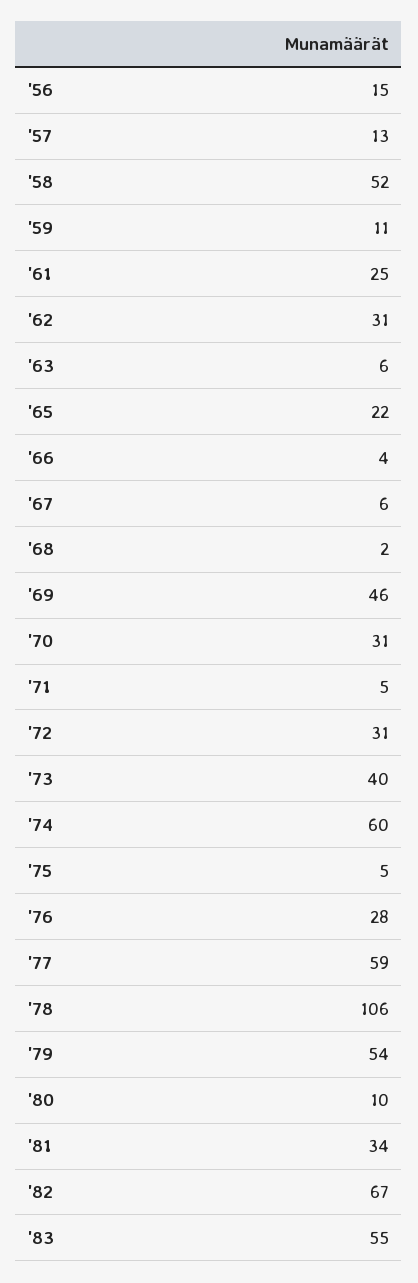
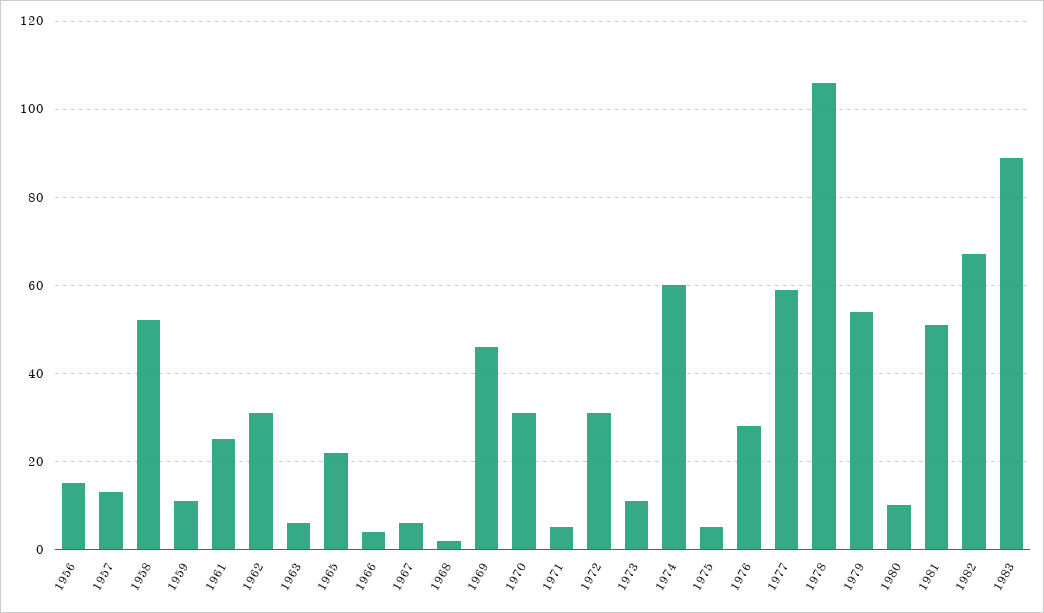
'73: 40 -> 10
'81: 34 -> 50
'83: 55 -> 90

